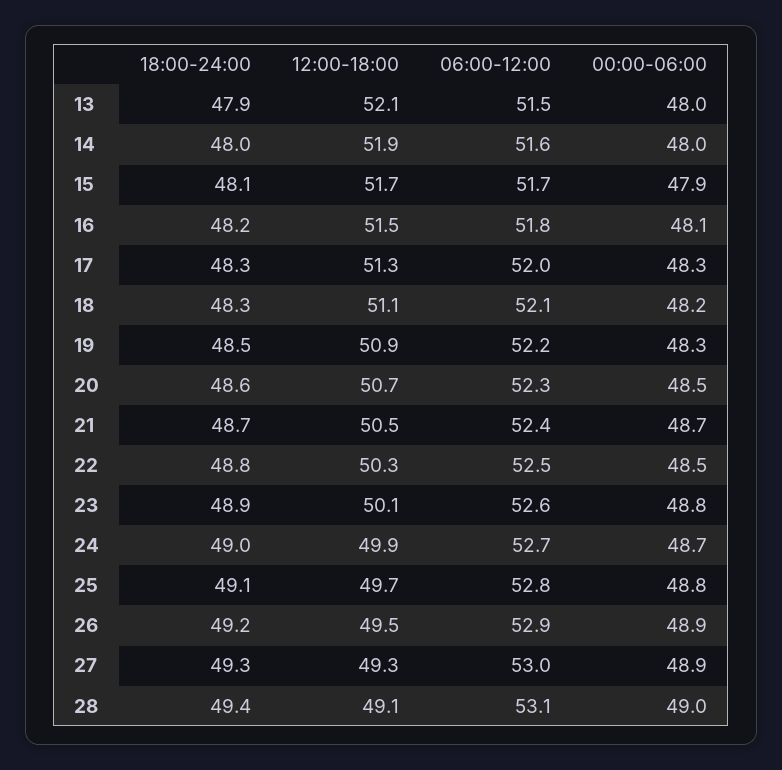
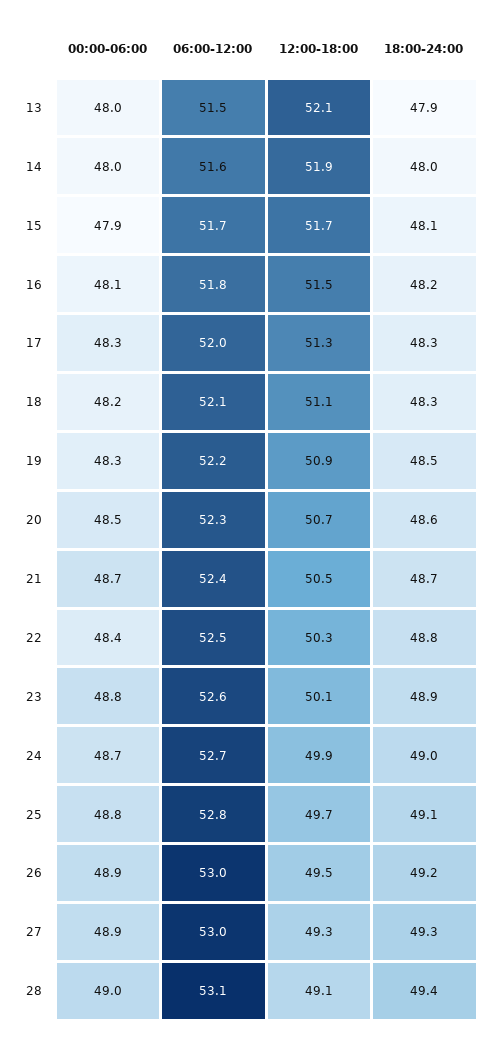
00:00-06:00, 22: 48.5 -> 48.4
06:00-12:00, 26: 52.9 -> 53

